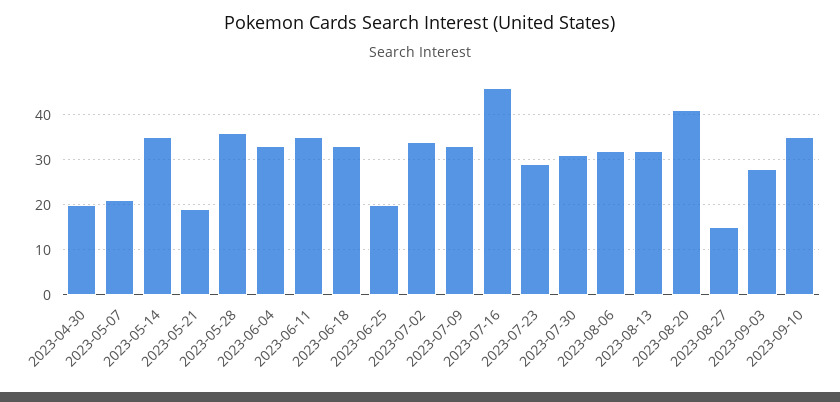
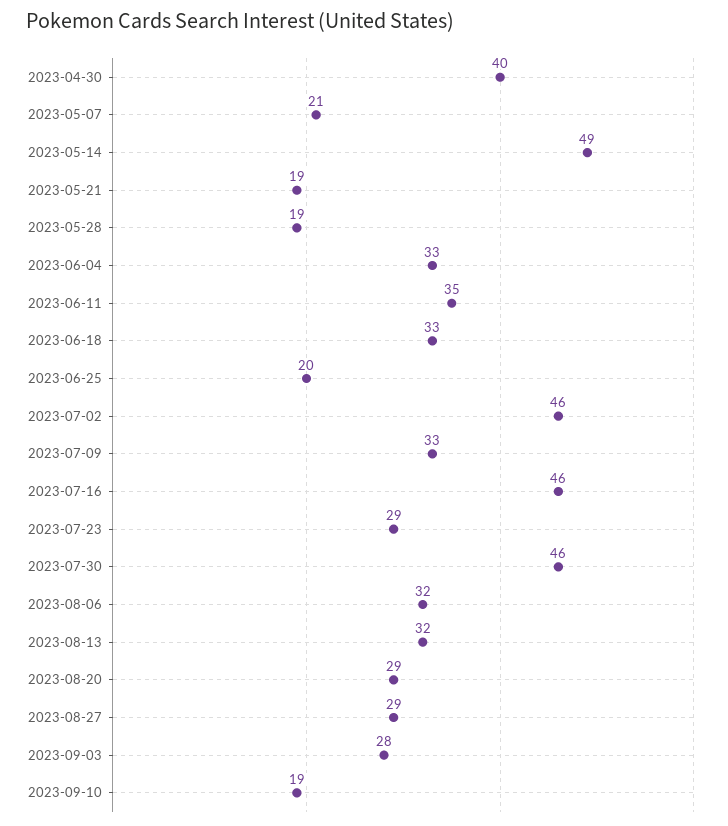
2023-04-30: 20 -> 40
2023-05-14: 35 -> 49
2023-05-28: 35 -> 19
2023-07-02: 35 -> 46
2023-07-30: 30 -> 46
2023-08-20: 40 -> 29
2023-08-27: 15 -> 29
2023-09-10: 35 -> 19

